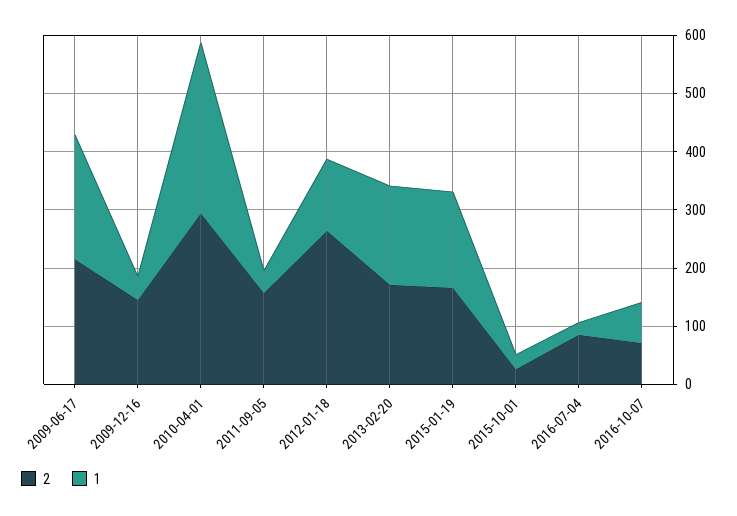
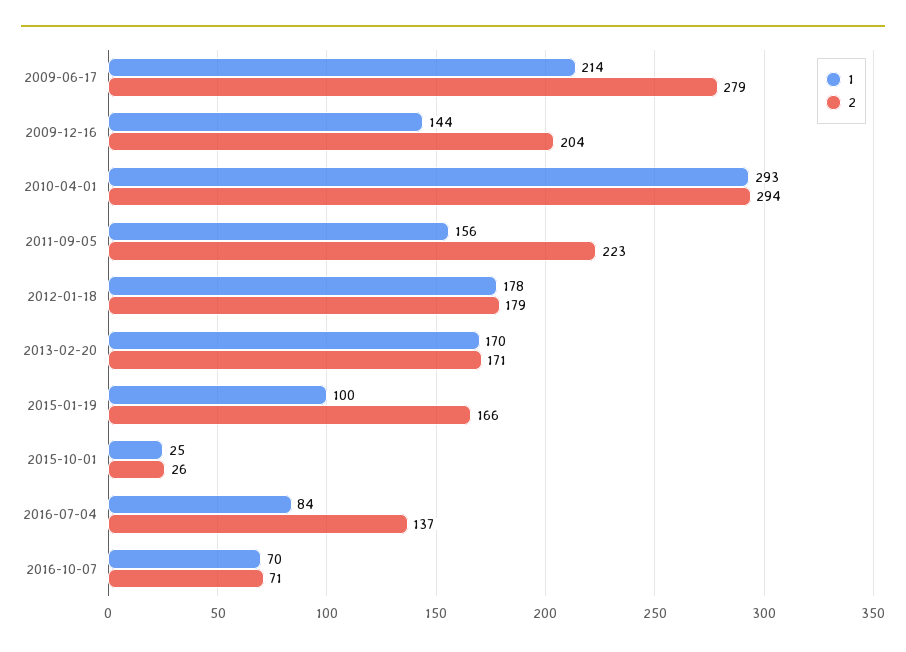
2, 2009-06-17: 220 -> 279
2, 2009-12-16: 140 -> 204
1, 2009-12-16: 40 -> 144
2, 2011-09-05: 160 -> 223
1, 2011-09-05: 40 -> 156
2, 2012-01-18: 260 -> 179
1, 2012-01-18: 120 -> 178
1, 2015-01-19: 160 -> 100
2, 2016-07-04: 80 -> 137
1, 2016-07-04: 20 -> 84

